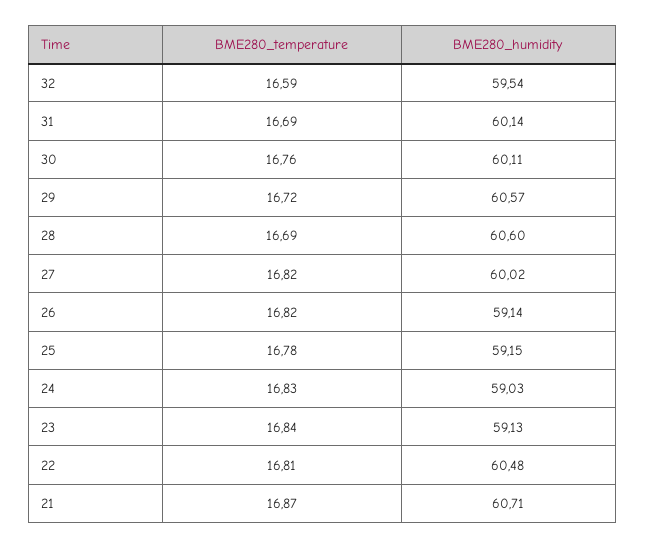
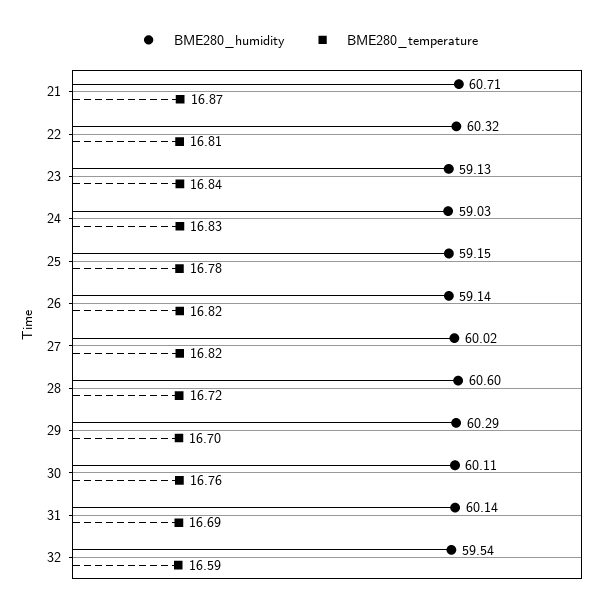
BME280_temperature, 29: 16.72 -> 16.7
BME280_humidity, 29: 60.57 -> 60.29
BME280_temperature, 28: 16.69 -> 16.72
BME280_humidity, 22: 60.48 -> 60.32

